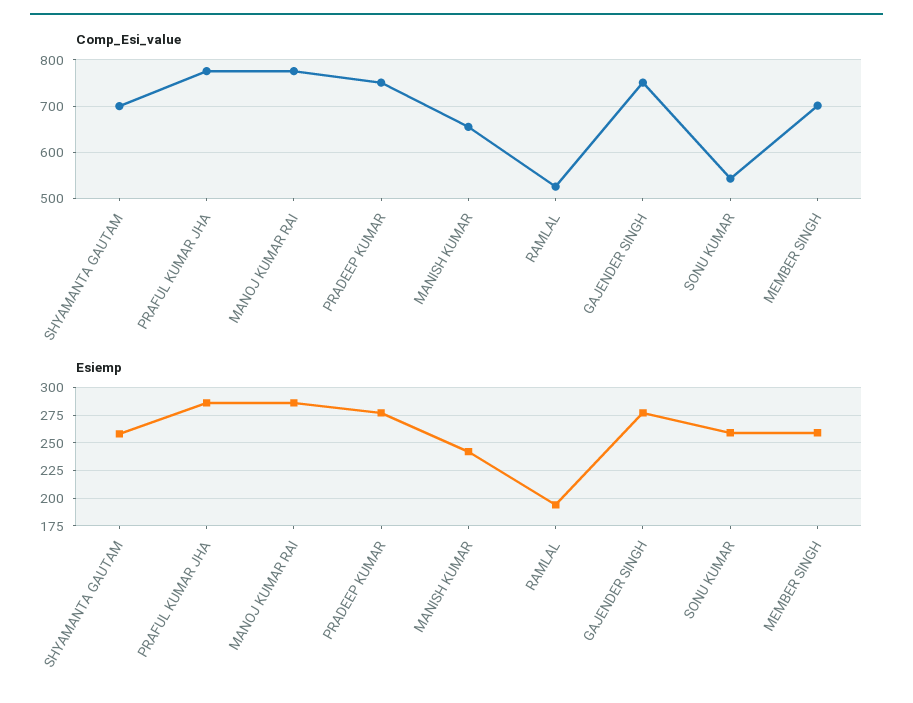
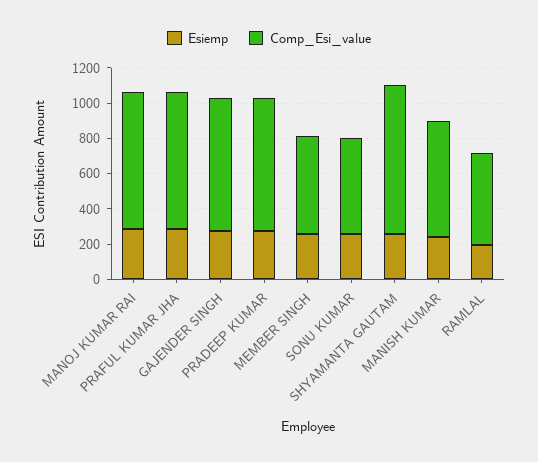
Comp_Esi_value, SHYAMANTA GAUTAM: 700 -> 850
Comp_Esi_value, MEMBER SINGH: 700 -> 550

